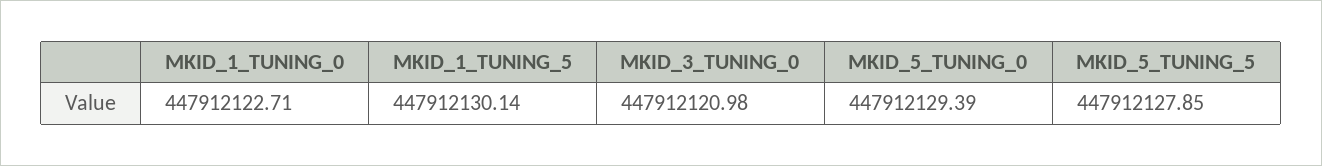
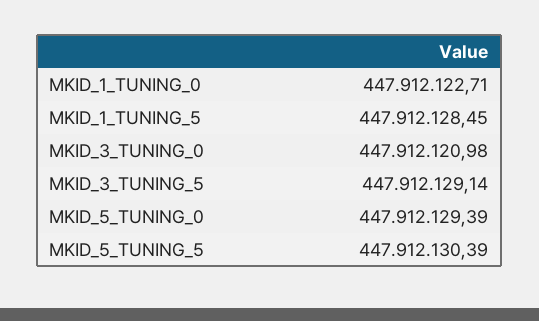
MKID_1_TUNING_5: 447912130.14 -> 447912128.45
MKID_5_TUNING_5: 447912127.85 -> 447912130.39
MKID_3_TUNING_5: none -> 447912129.14

